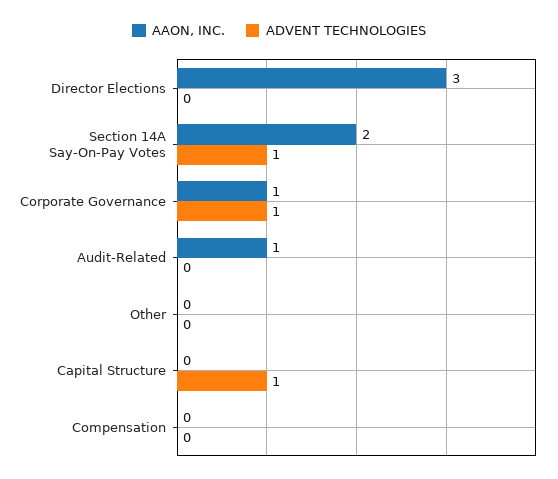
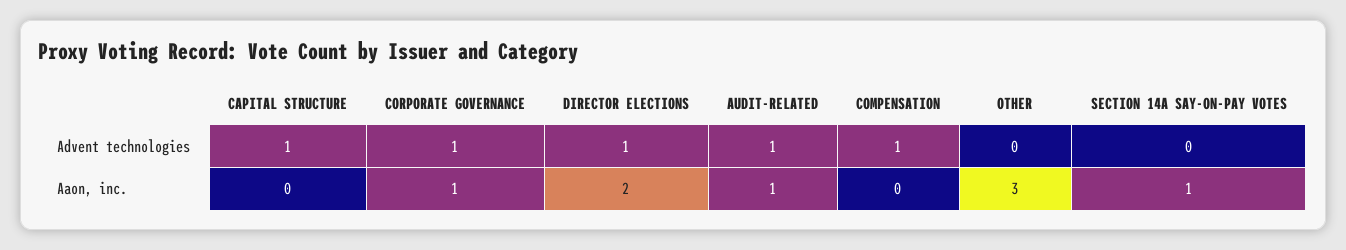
AAON, INC., Director Elections: 3 -> 2
ADVENT TECHNOLOGIES, Director Elections: 0 -> 1
AAON, INC., Section 14A Say-On-Pay Votes: 2 -> 1
ADVENT TECHNOLOGIES, Section 14A Say-On-Pay Votes: 1 -> 0
ADVENT TECHNOLOGIES, Audit-Related: 0 -> 1
AAON, INC., Other: 0 -> 3
ADVENT TECHNOLOGIES, Compensation: 0 -> 1

